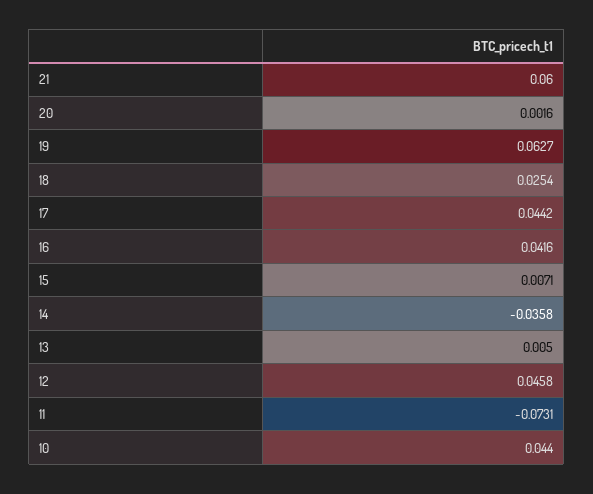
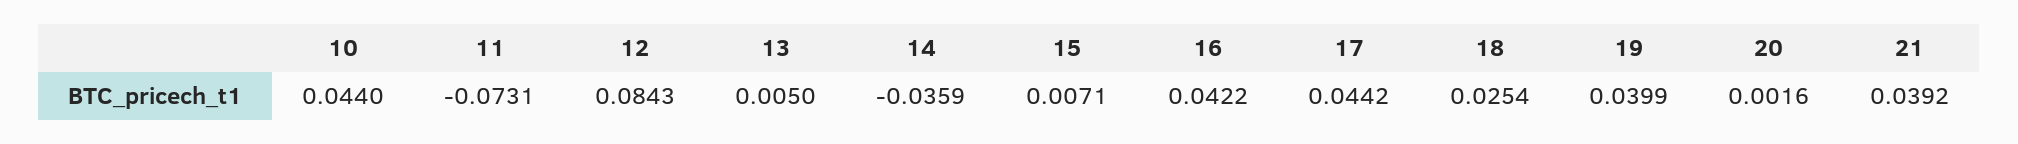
21: 0.06 -> 0.0392
19: 0.0627 -> 0.0399
16: 0.0416 -> 0.0422
14: -0.0358 -> -0.0359
12: 0.0458 -> 0.0843

